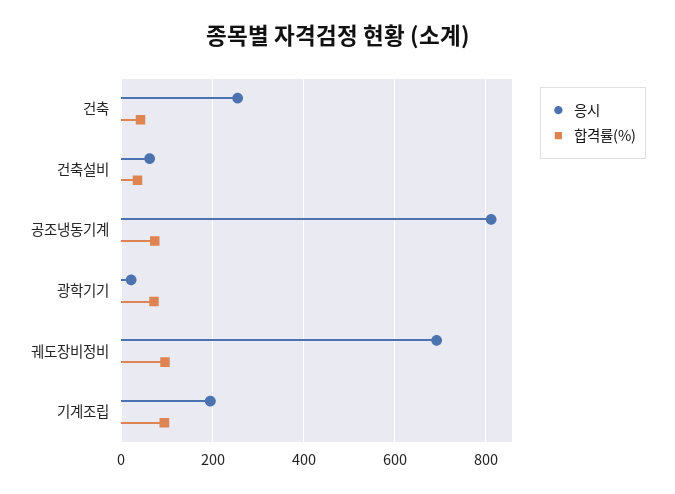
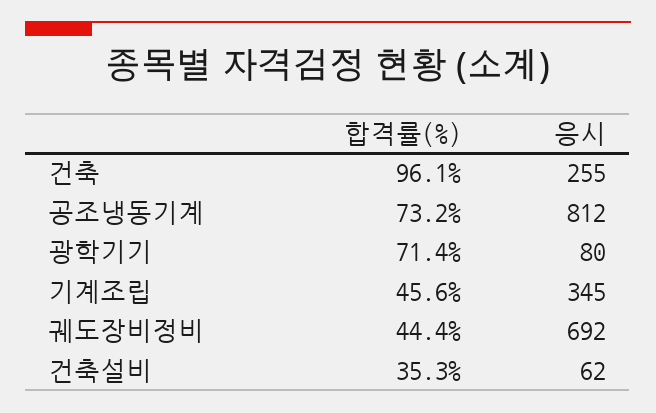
합격률(%), 건축: 40 -> 96.1
응시, 광학기기: 20 -> 80
합격률(%), 궤도장비정비: 100 -> 44.4
응시, 기계조립: 200 -> 345
합격률(%), 기계조립: 100 -> 45.6

